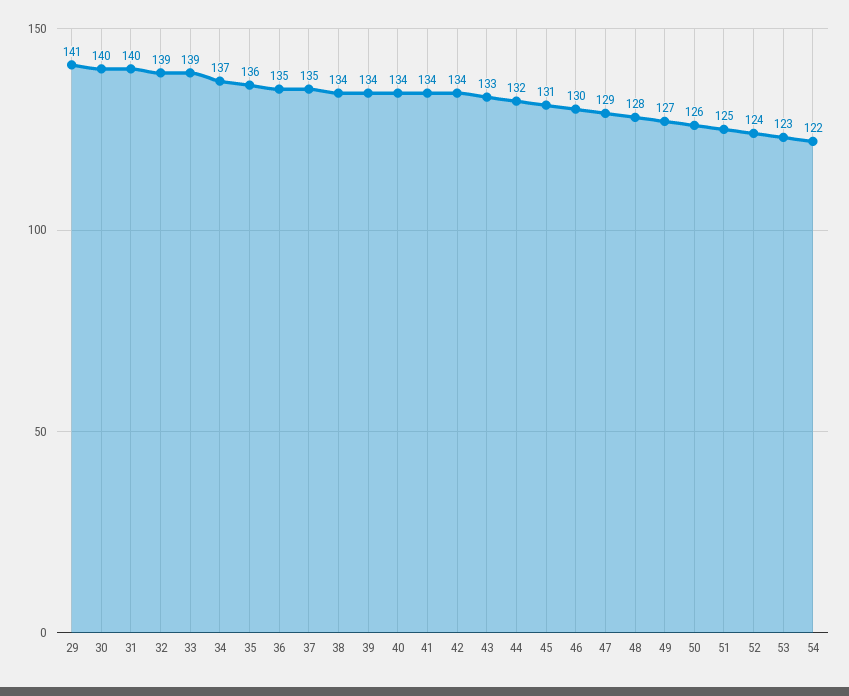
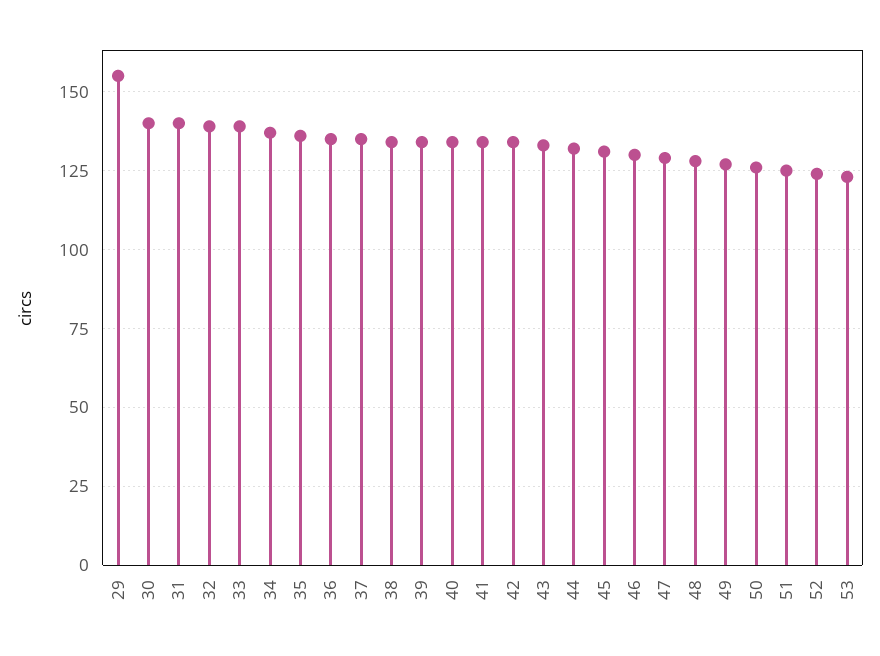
29: 141 -> 155
54: 122 -> none

